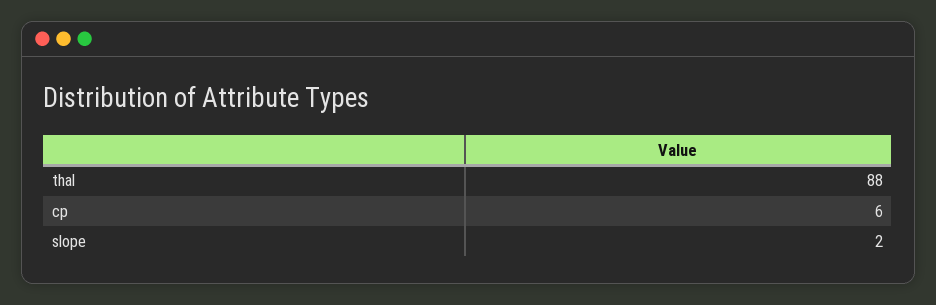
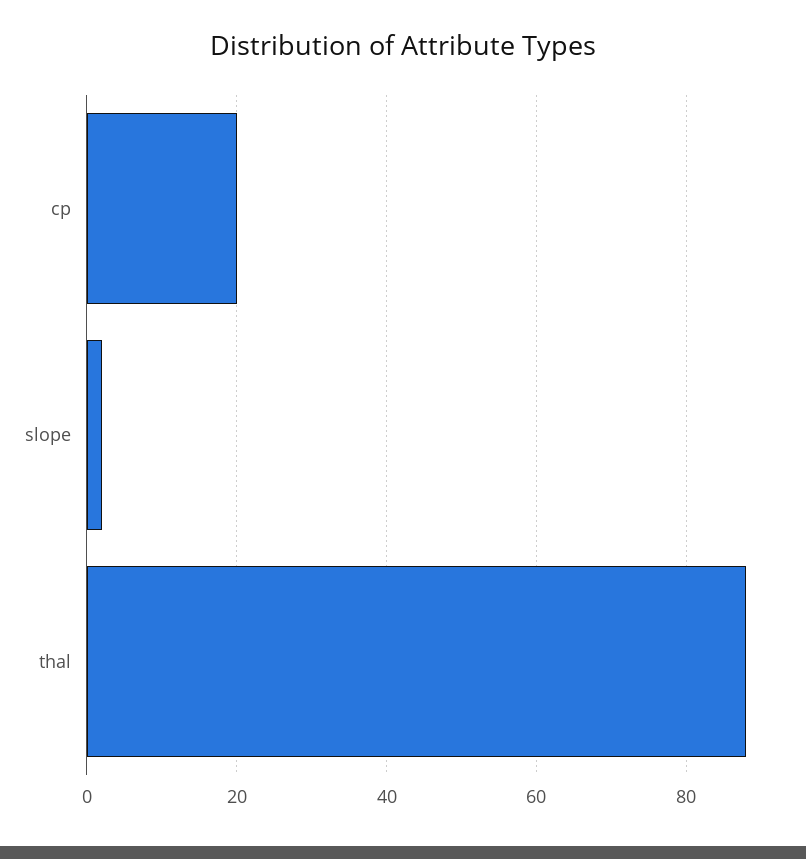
cp: 6 -> 20

